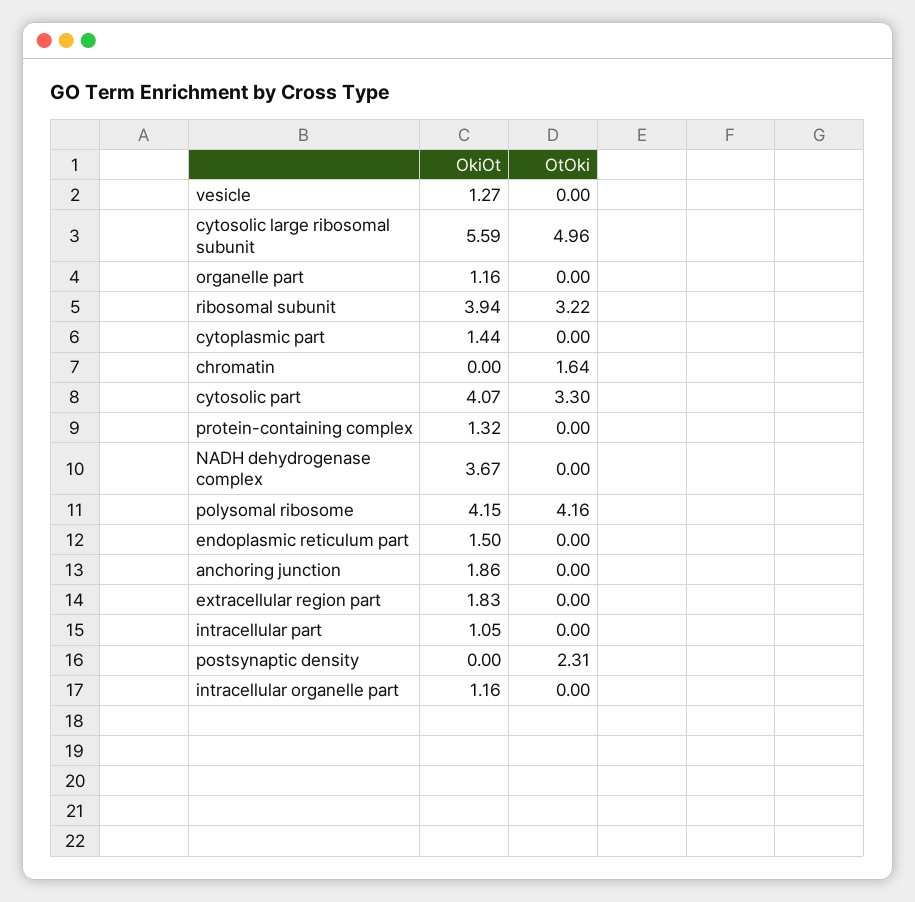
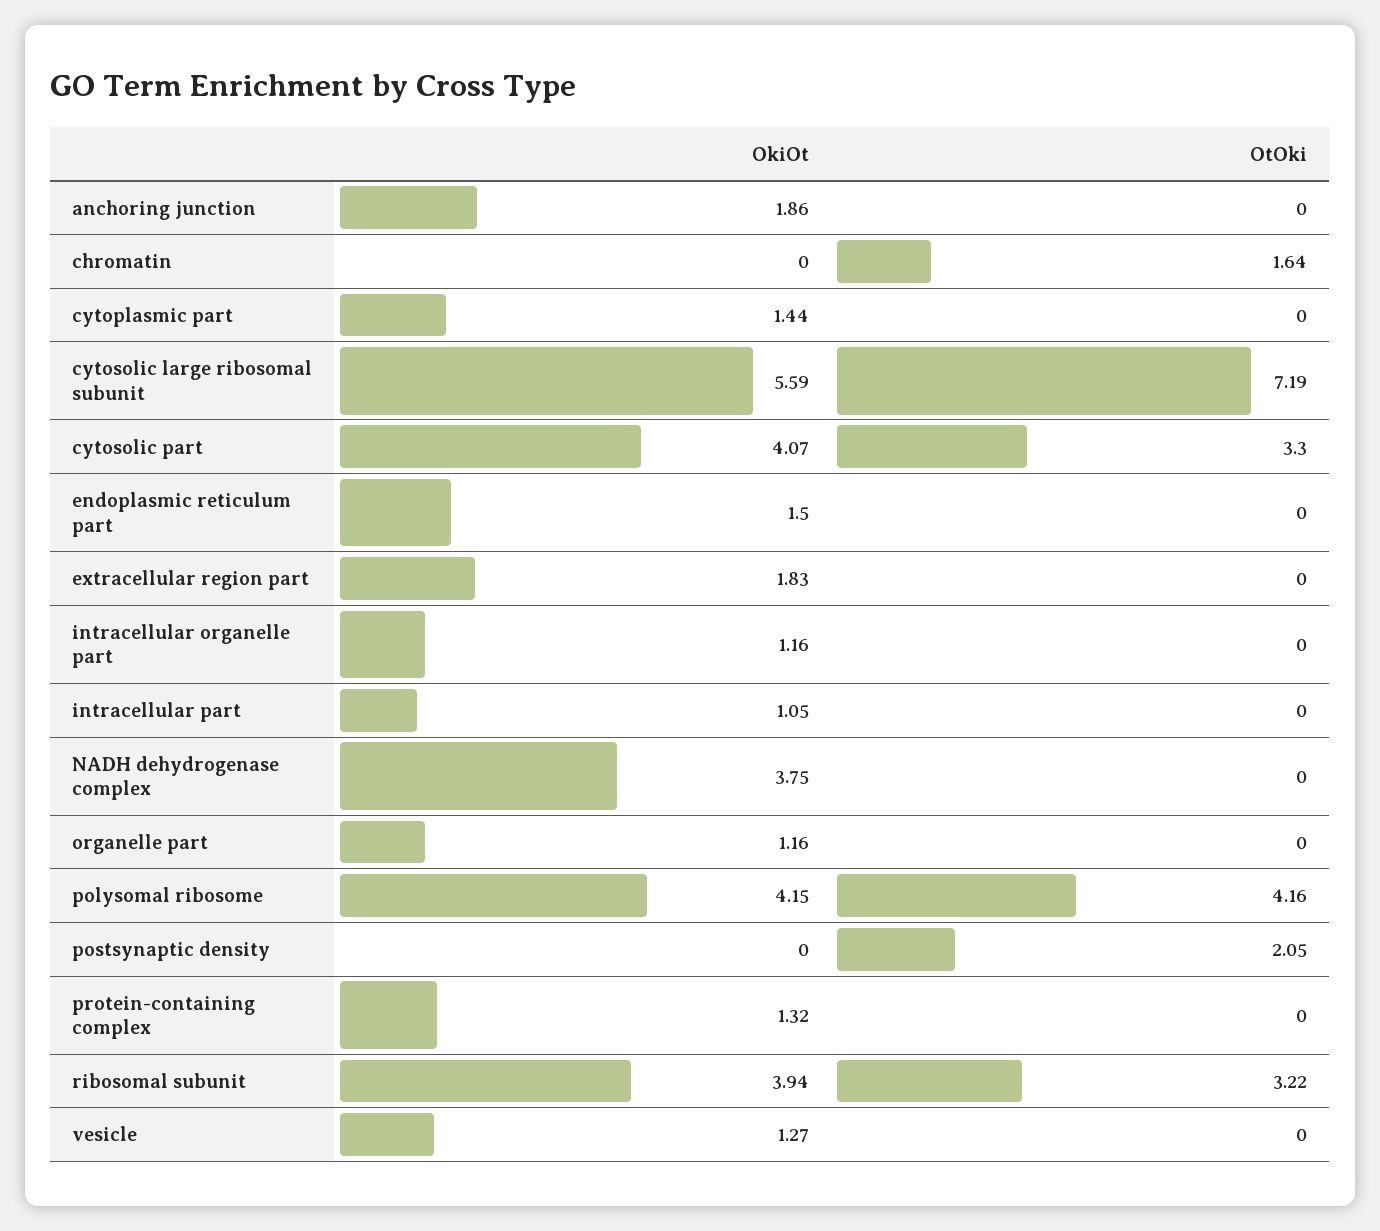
OtOki, cytosolic large ribosomal subunit: 4.96 -> 7.19
OkiOt, NADH dehydrogenase complex: 3.67 -> 3.75
OtOki, postsynaptic density: 2.31 -> 2.05

